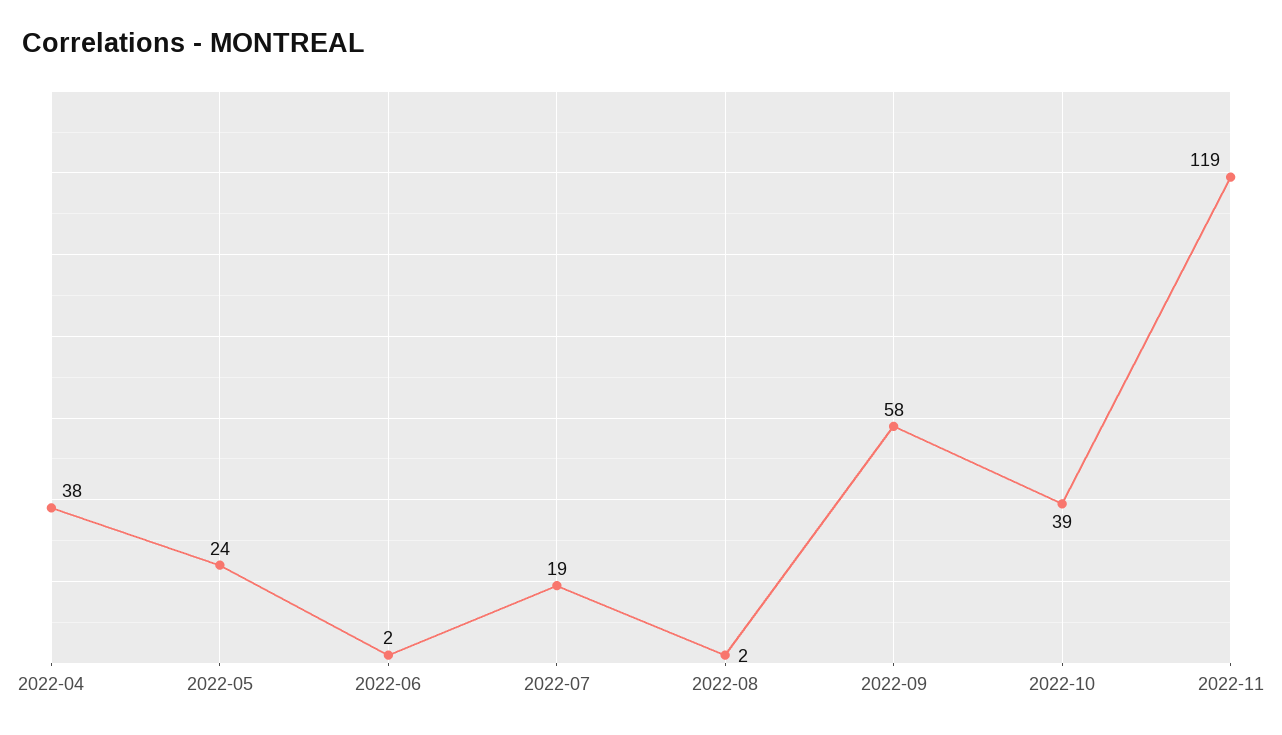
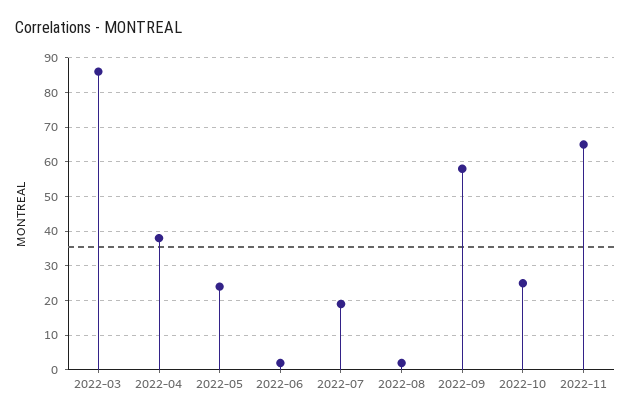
2022-10: 39 -> 25
2022-11: 119 -> 65
2022-03: none -> 85

